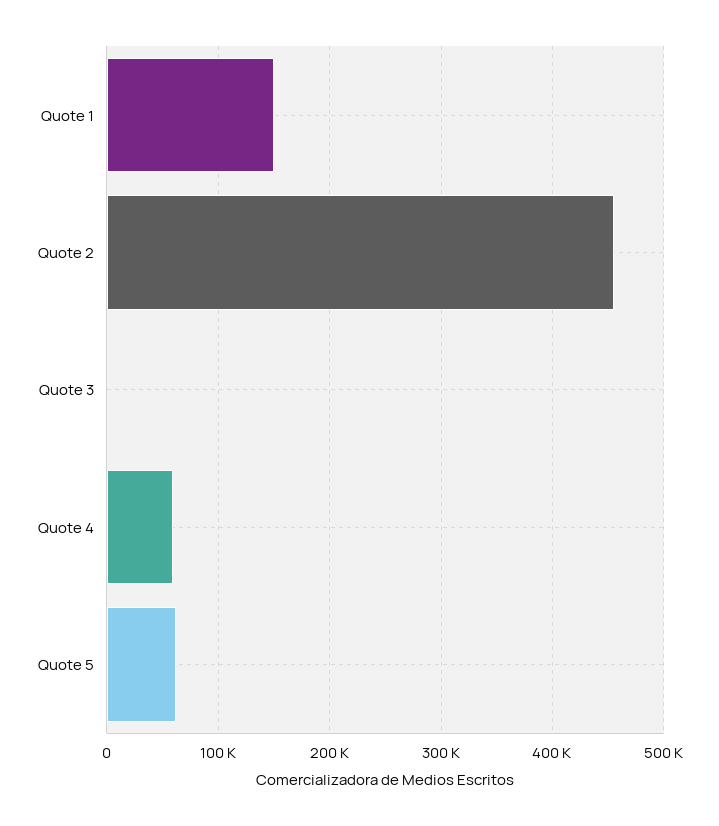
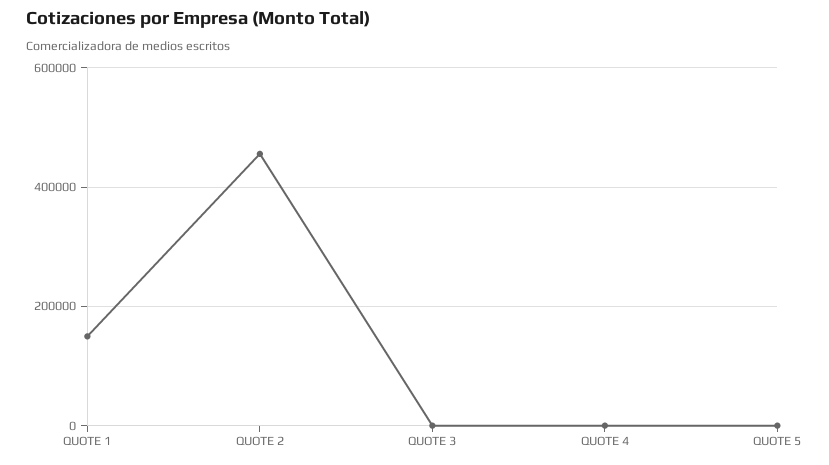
Quote 4: 60000 -> 0
Quote 5: 60000 -> 0

